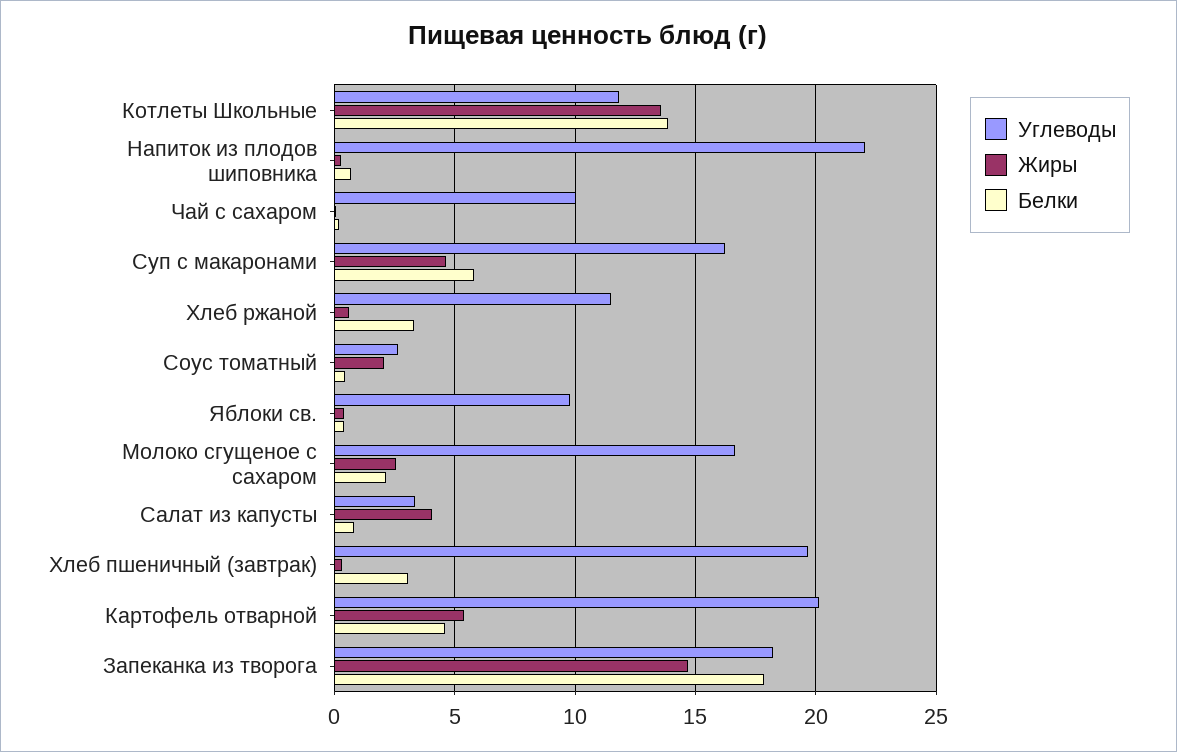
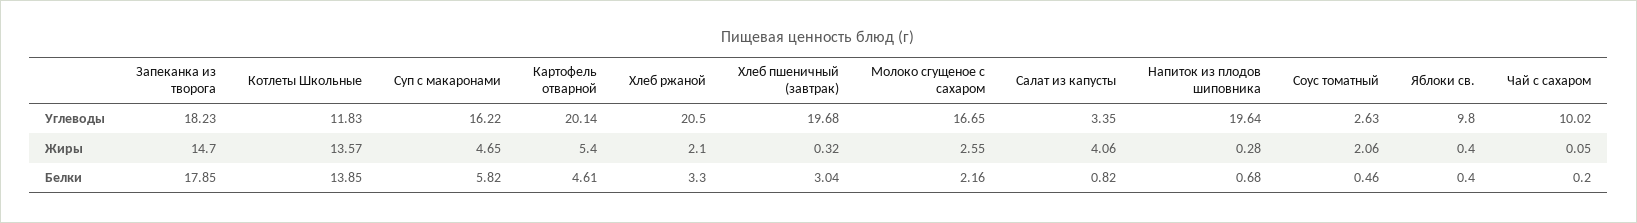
Углеводы, Напиток из плодов шиповника: 22 -> 19.64
Углеводы, Хлеб ржаной: 11.5 -> 20.5
Жиры, Хлеб ржаной: 0.5 -> 2.1

